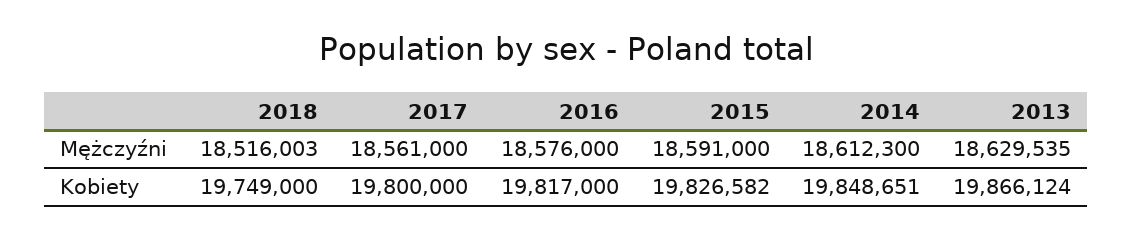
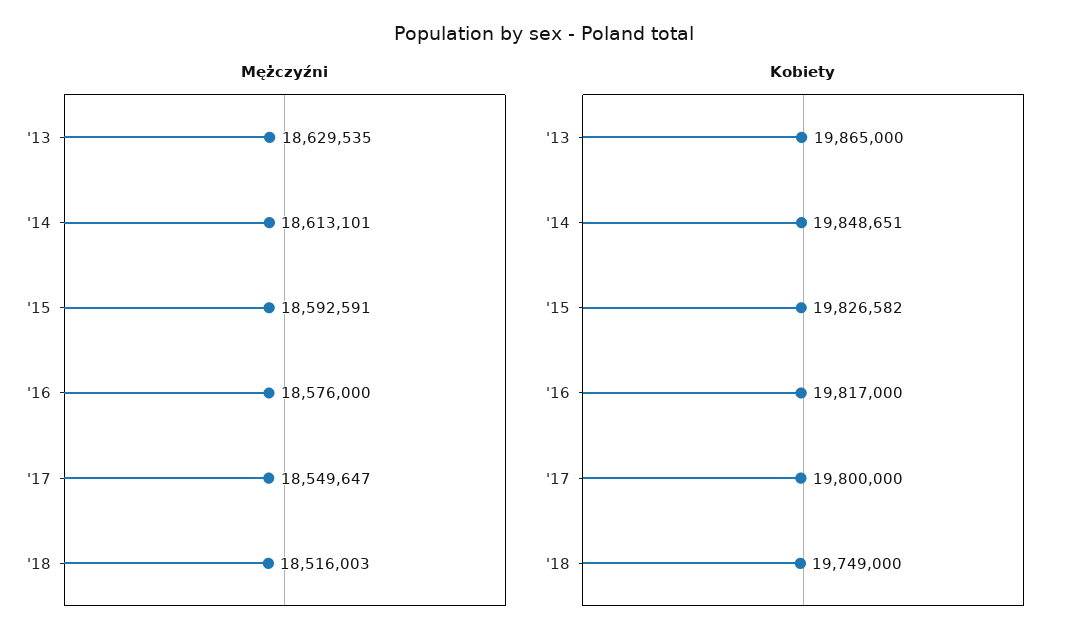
Mężczyźni, 2017: 18561000 -> 18549647
Mężczyźni, 2015: 18591000 -> 18592591
Mężczyźni, 2014: 18612300 -> 18613101
Kobiety, 2013: 19866124 -> 19865000

